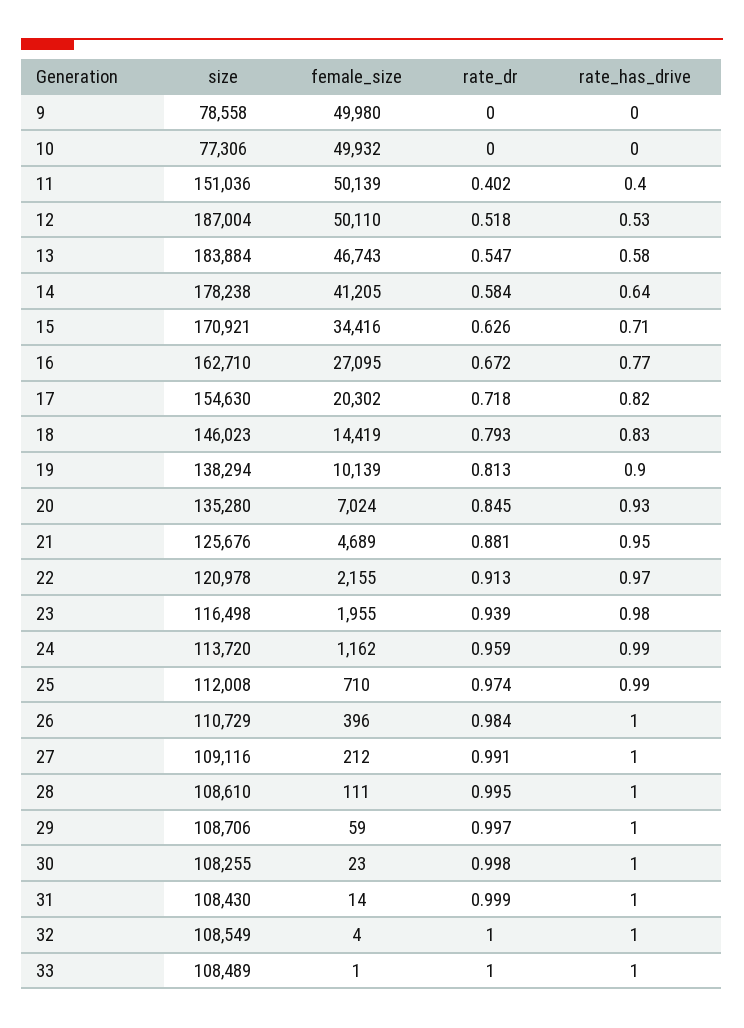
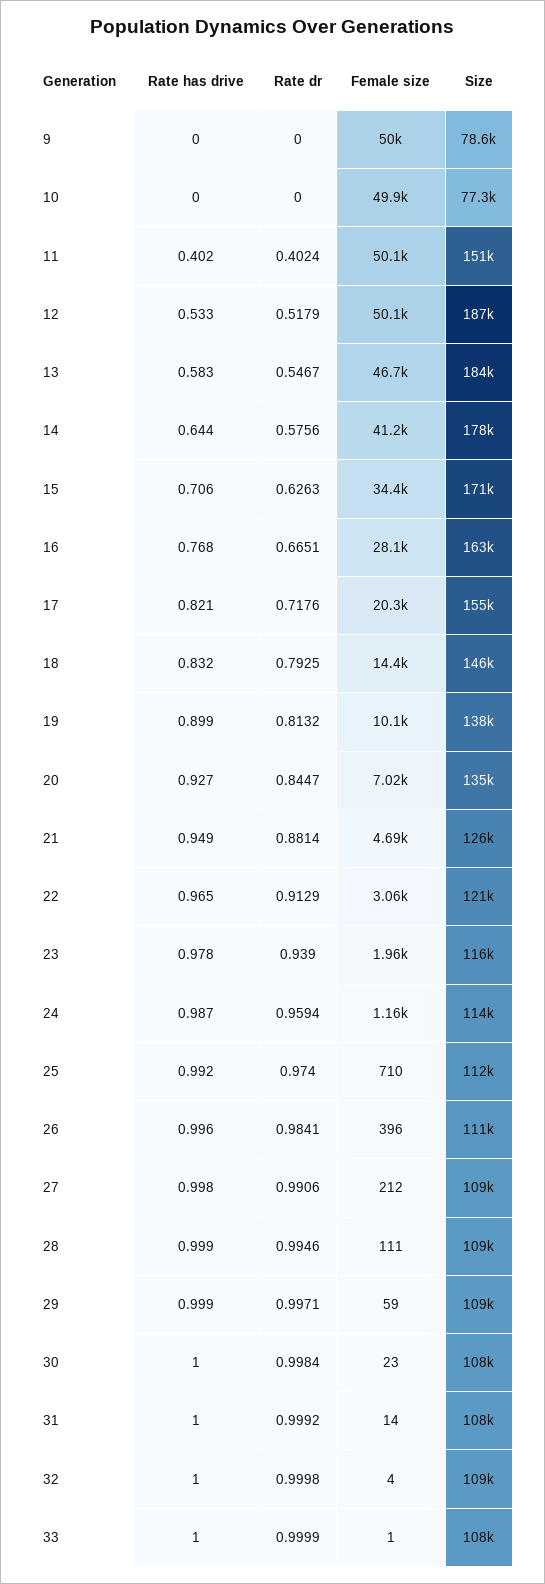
rate_dr, 14: 0.584 -> 0.5756
female_size, 16: 27095 -> 28100
rate_dr, 16: 0.672 -> 0.6651
female_size, 22: 2155 -> 3060

